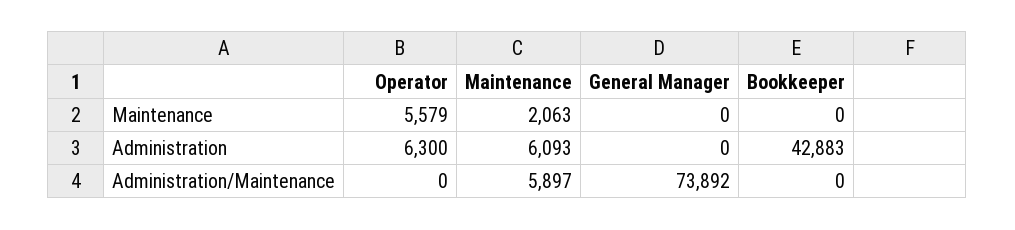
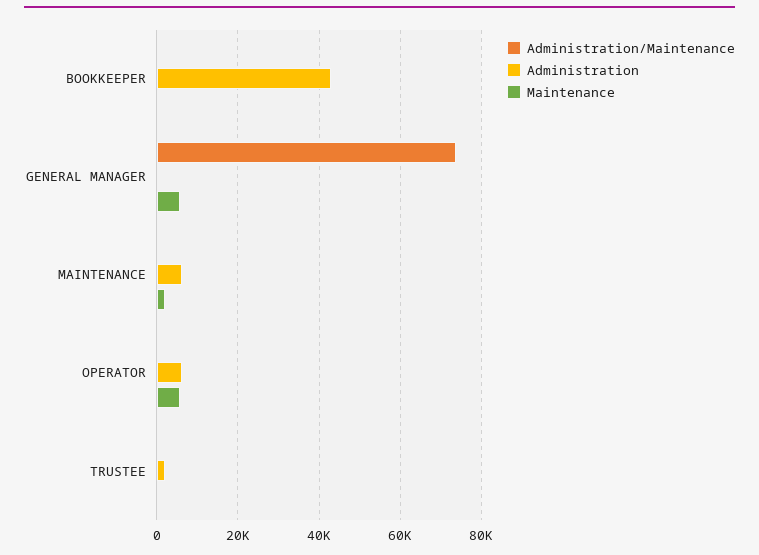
Maintenance, General Manager: 0 -> 6000
Administration/Maintenance, Maintenance: 5897 -> 0
Administration/Maintenance, TRUSTEE: none -> 0
Administration, TRUSTEE: none -> 2000
Maintenance, TRUSTEE: none -> 0

